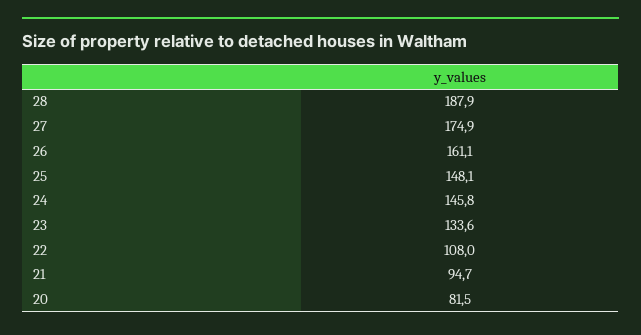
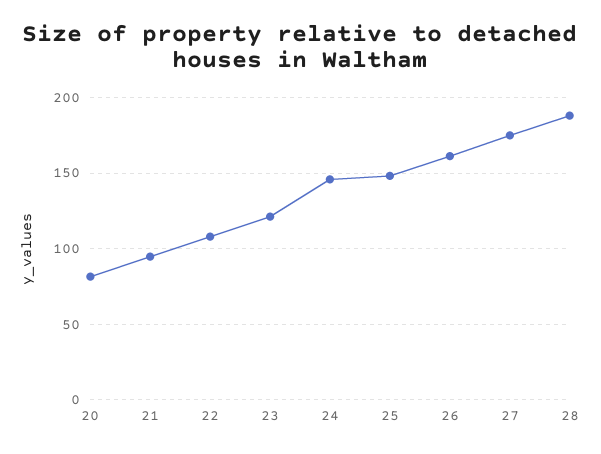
23: 133.6 -> 120

